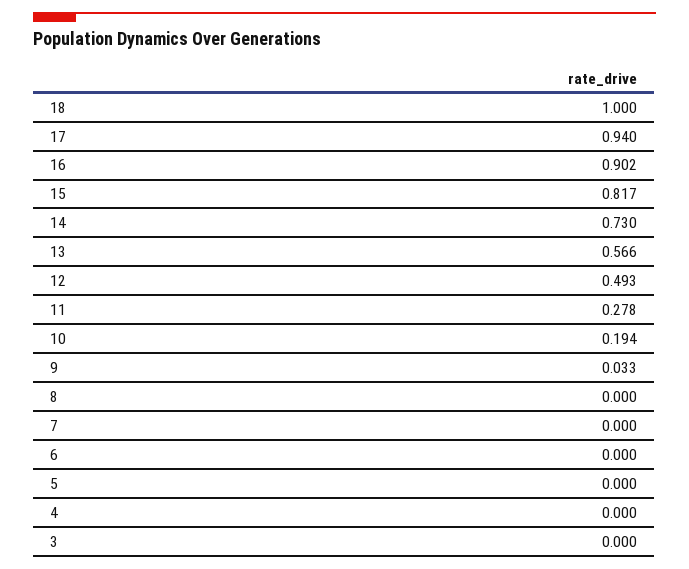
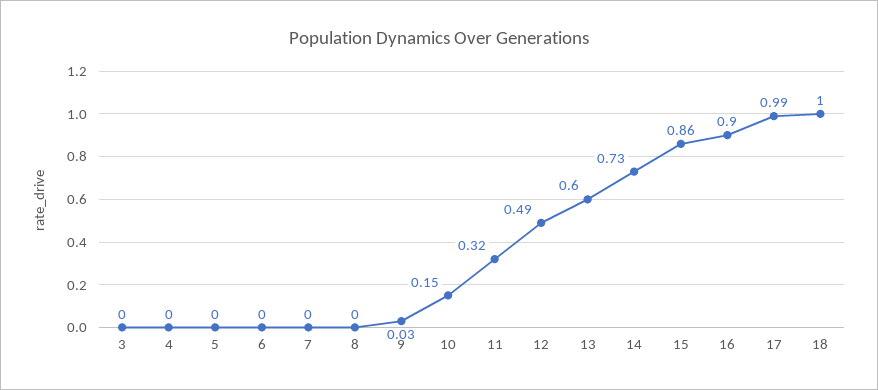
17: 0.94 -> 0.99
15: 0.817 -> 0.86
13: 0.566 -> 0.6
11: 0.278 -> 0.32
10: 0.194 -> 0.15

